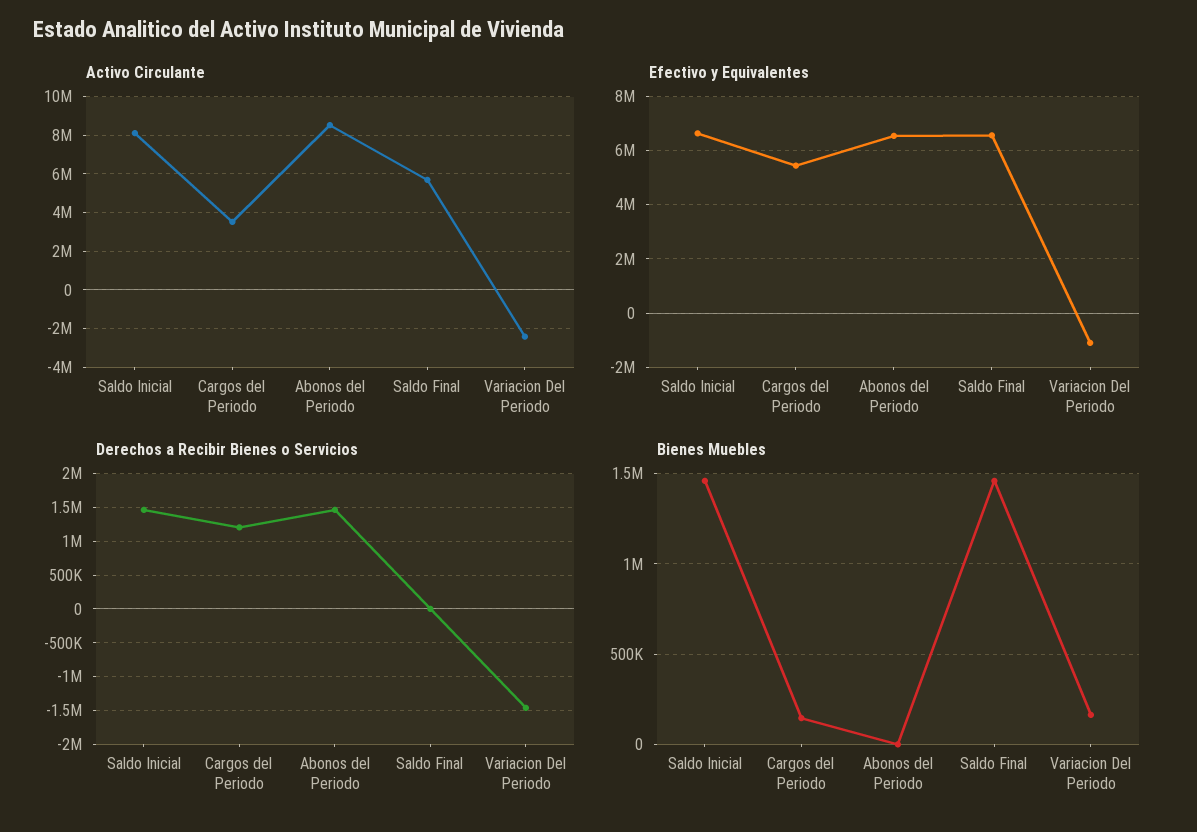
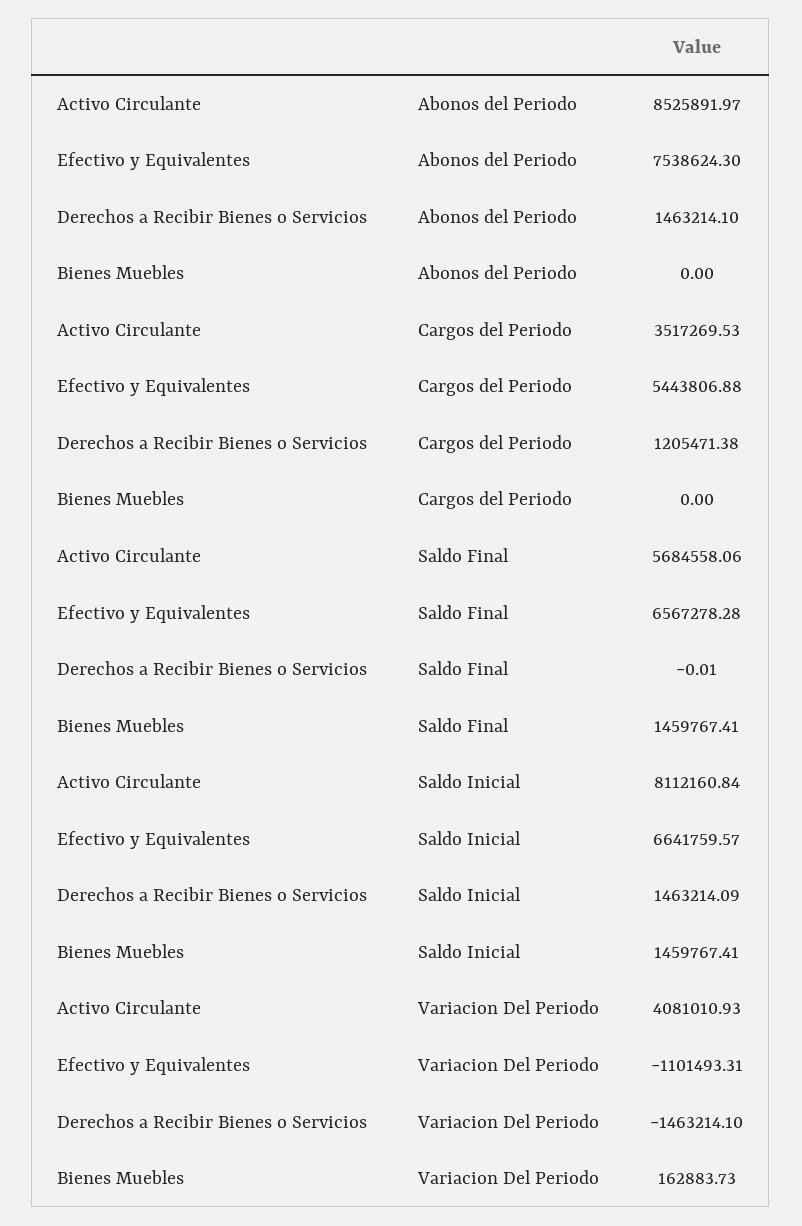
Activo Circulante, Variacion Del Periodo: -2500000 -> 4081010.93
Efectivo y Equivalentes, Abonos del Periodo: 6500000 -> 7538624.3
Bienes Muebles, Cargos del Periodo: 150000 -> 0

